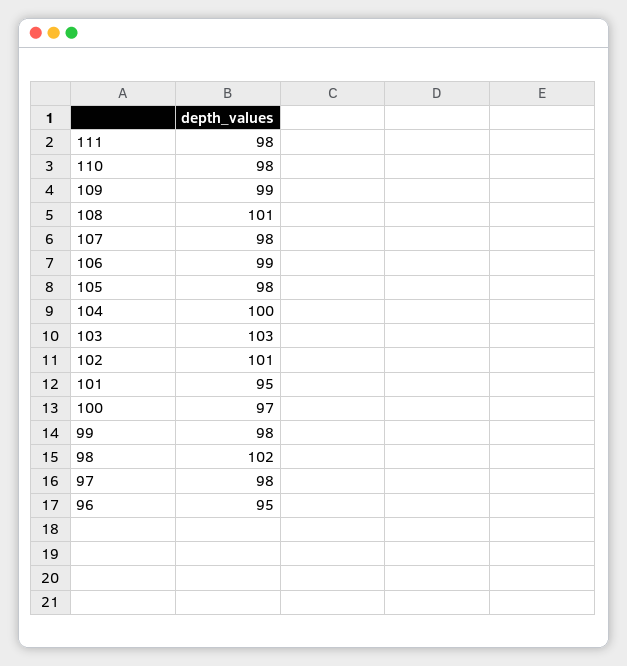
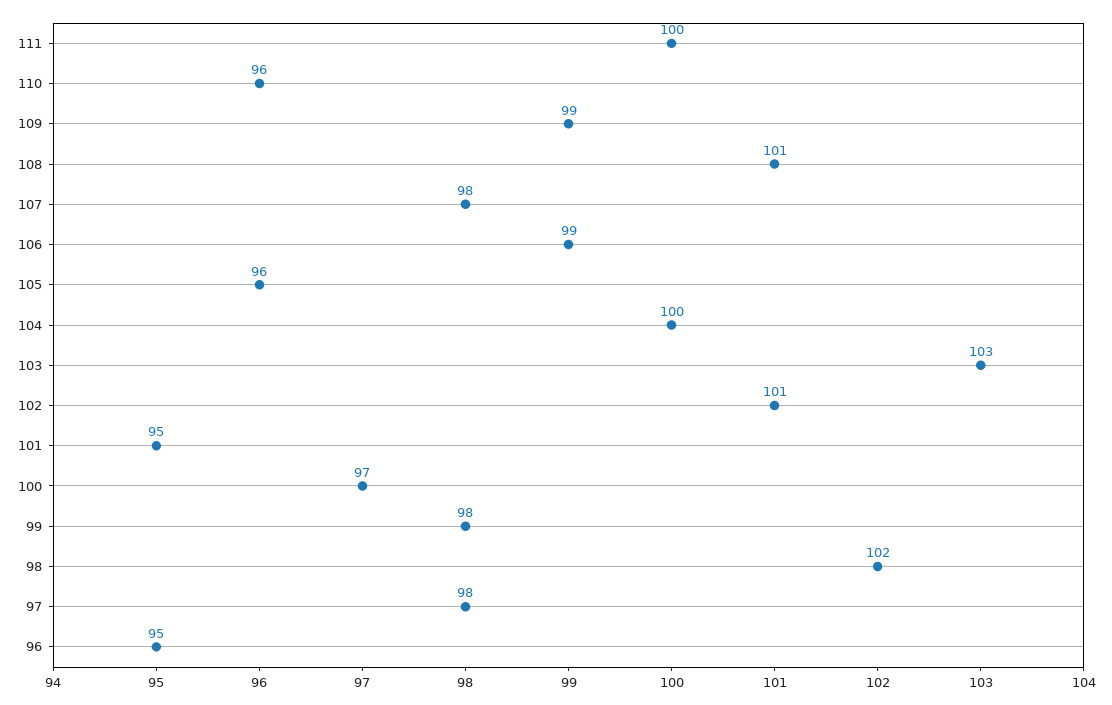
111: 98 -> 100
110: 98 -> 96
105: 98 -> 96

